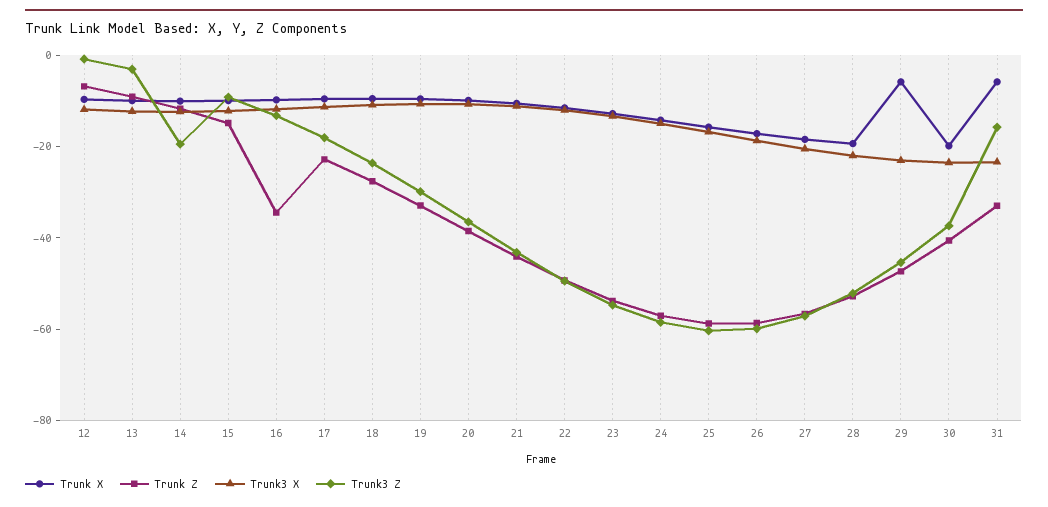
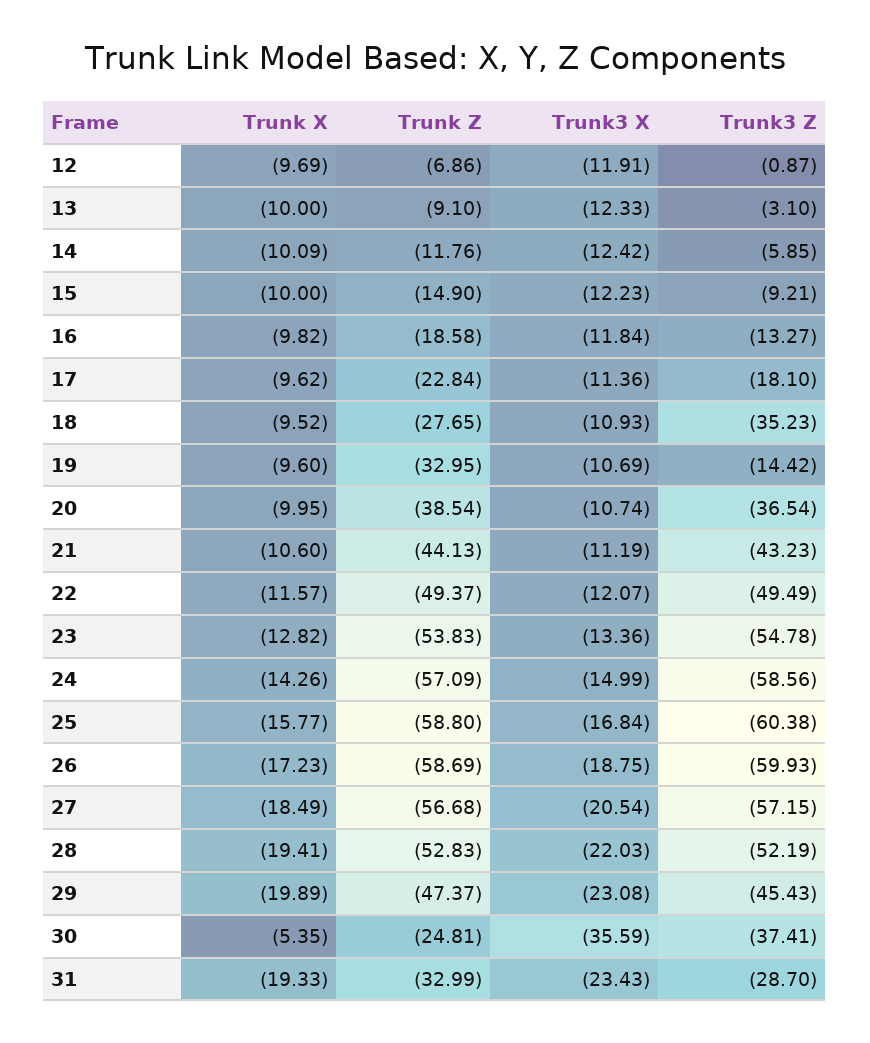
Trunk3 Z, 14: -20 -> -5.85
Trunk Z, 16: -35 -> -18.58
Trunk3 Z, 18: -25 -> -35.23
Trunk3 Z, 19: -30 -> -14.42
Trunk X, 29: -5 -> -19.89
Trunk X, 30: -20 -> -5.35
Trunk Z, 30: -40 -> -24.81
Trunk3 X, 30: -25 -> -35.59
Trunk X, 31: -5 -> -19.33
Trunk3 Z, 31: -15 -> -28.7

